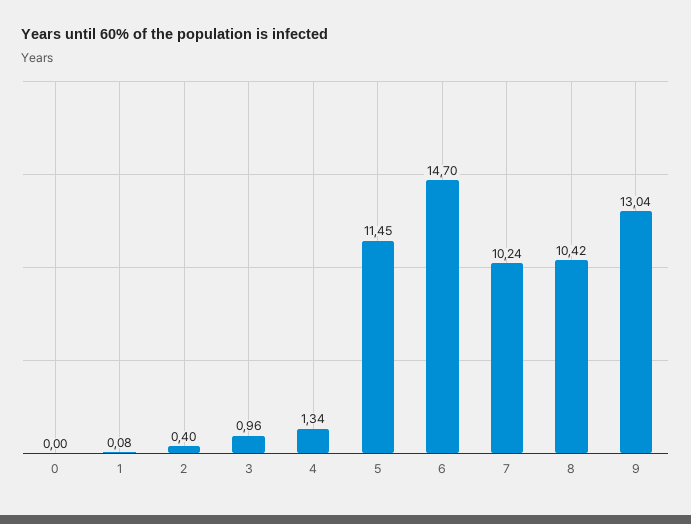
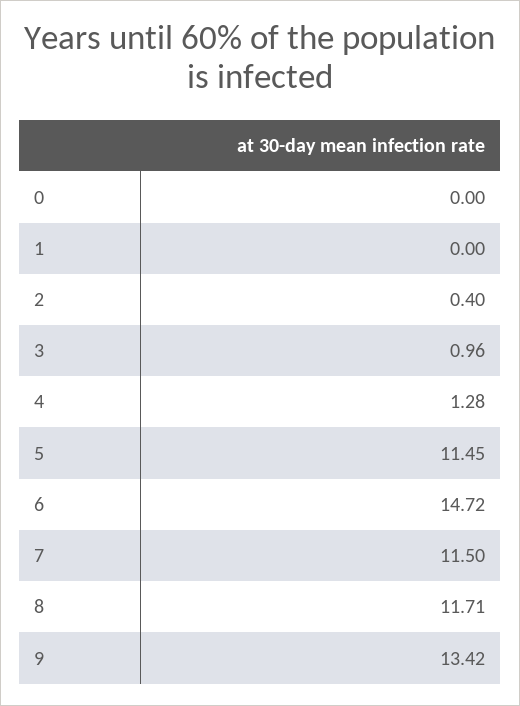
1: 0.08 -> 0
4: 1.34 -> 1.28
6: 14.7 -> 14.72
7: 10.24 -> 11.5
8: 10.42 -> 11.71
9: 13.04 -> 13.42

